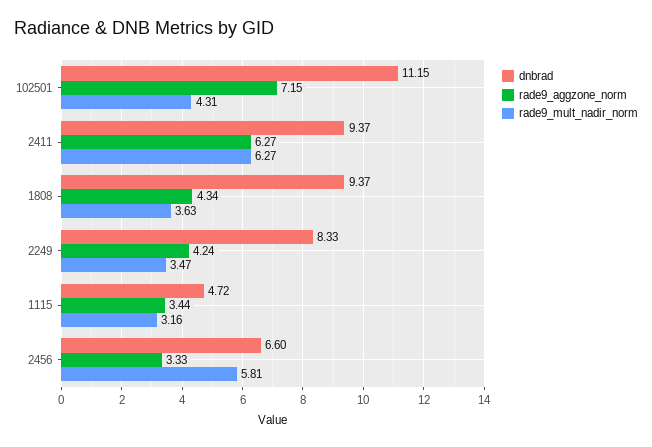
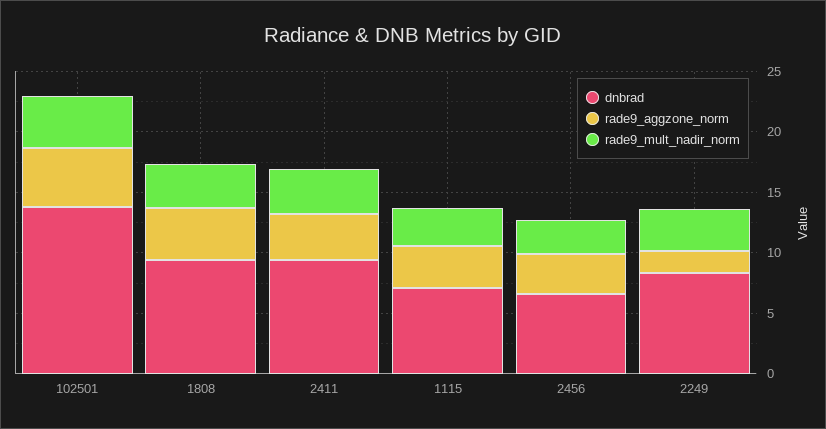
dnbrad, 102501: 11.15 -> 14
rade9_aggzone_norm, 102501: 7.15 -> 5
rade9_aggzone_norm, 2411: 6.27 -> 4
rade9_mult_nadir_norm, 2411: 6.27 -> 4
rade9_aggzone_norm, 2249: 4.24 -> 2
dnbrad, 1115: 4.72 -> 7
rade9_mult_nadir_norm, 2456: 5.81 -> 3

